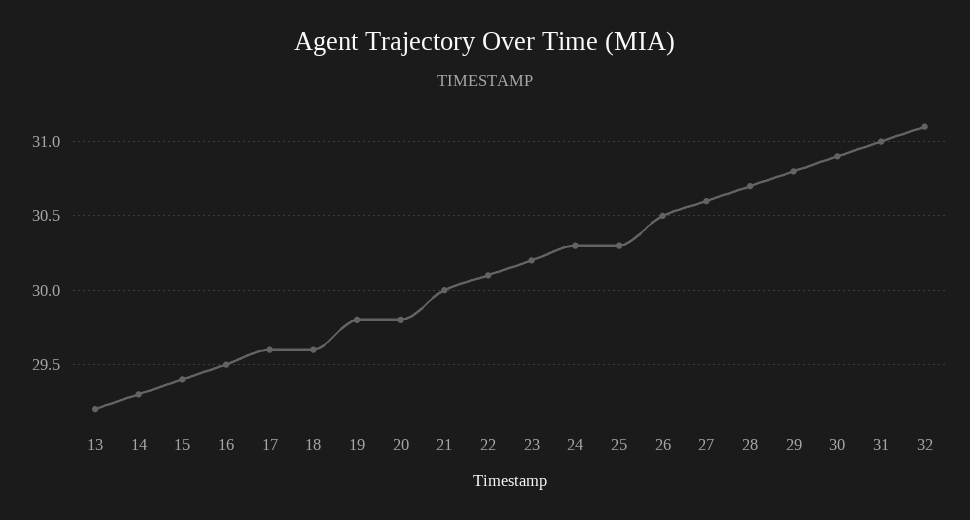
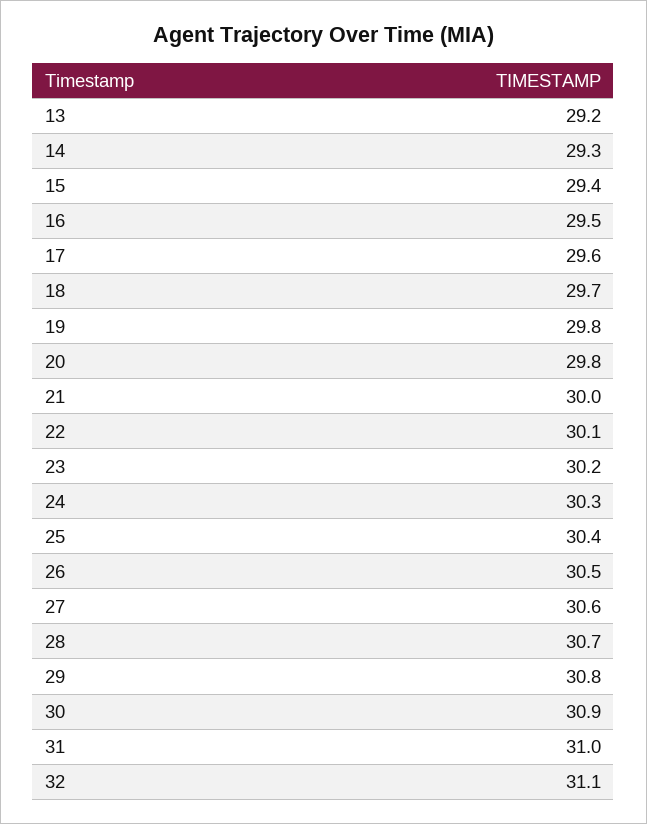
18: 29.6 -> 29.7
25: 30.3 -> 30.4

